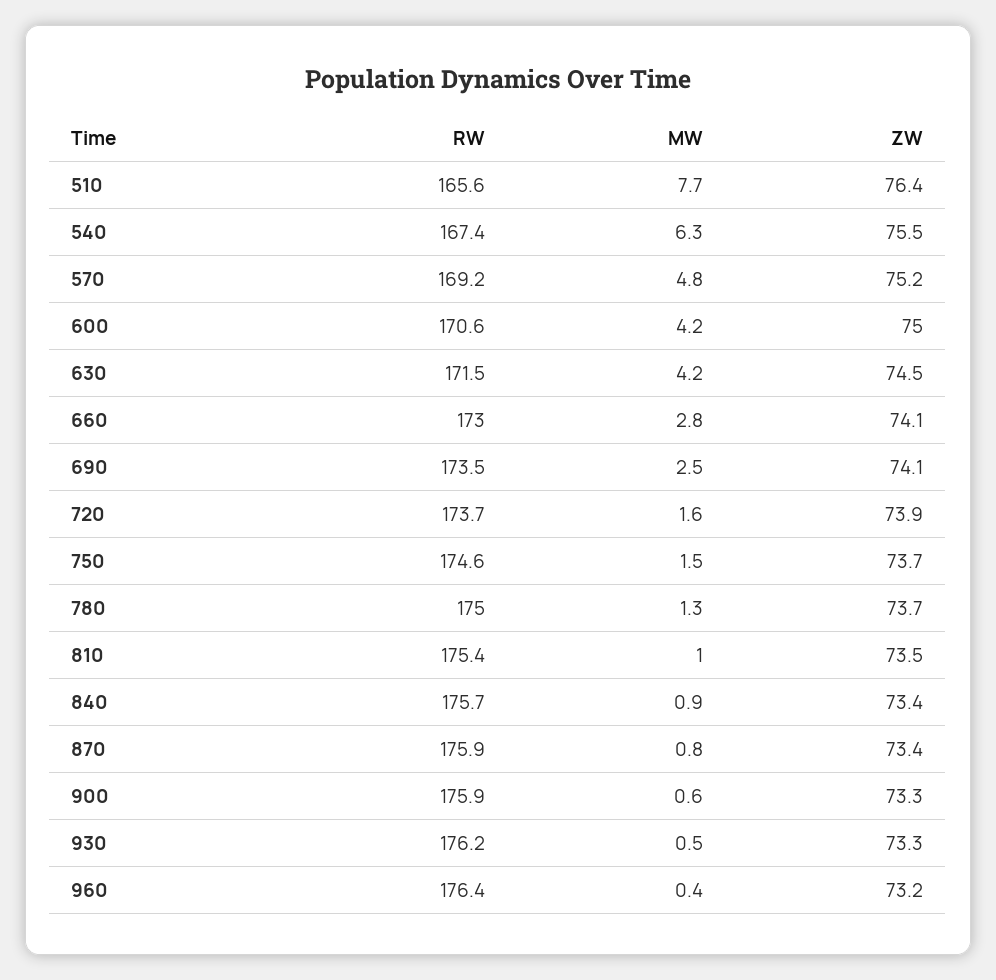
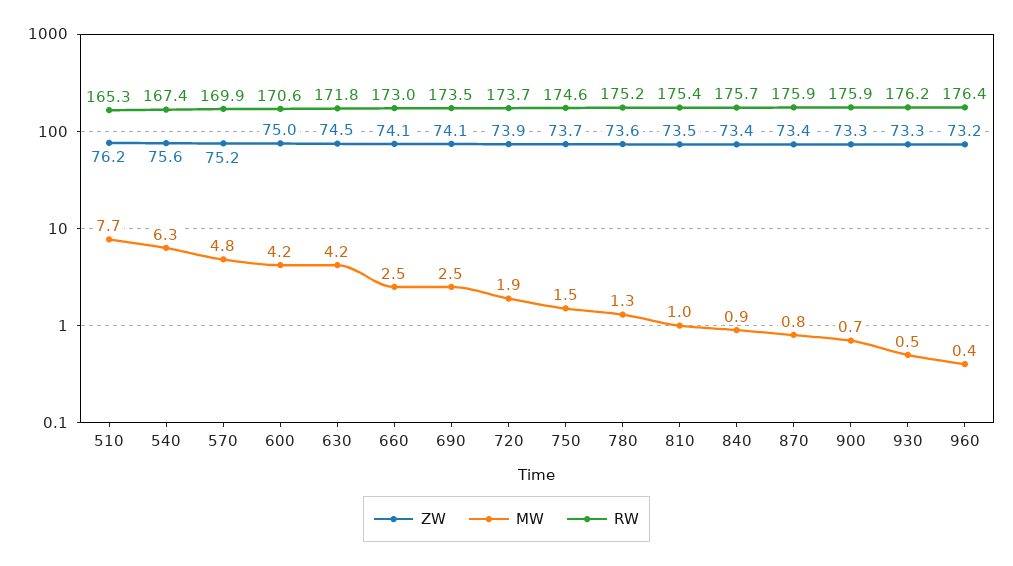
RW, 510: 165.6 -> 165.3
ZW, 510: 76.4 -> 76.2
ZW, 540: 75.5 -> 75.6
RW, 570: 169.2 -> 169.9
RW, 630: 171.5 -> 171.8
MW, 660: 2.8 -> 2.5
MW, 720: 1.6 -> 1.9
RW, 780: 175 -> 175.2
ZW, 780: 73.7 -> 73.6
MW, 900: 0.6 -> 0.7

